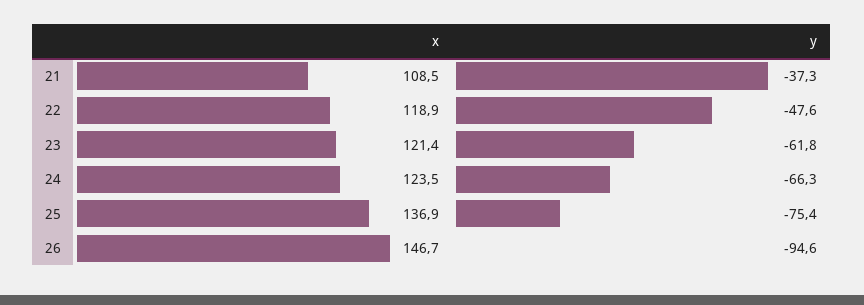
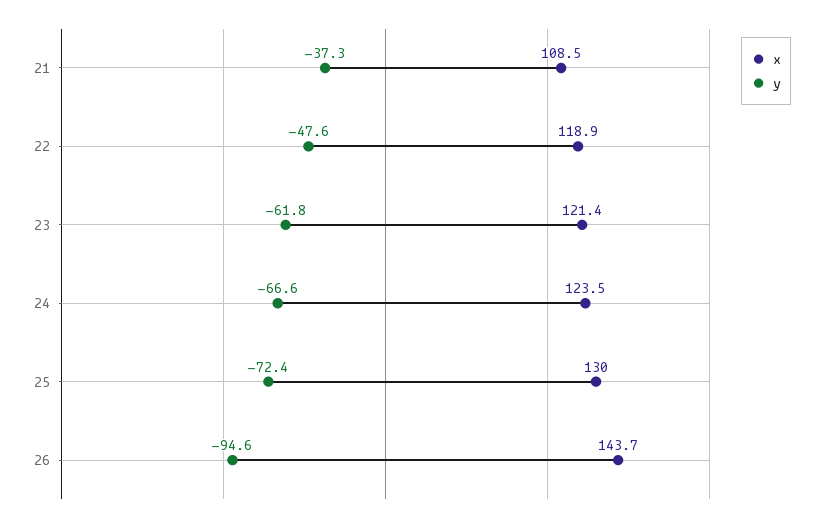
y, 24: -66.3 -> -66.6
x, 25: 136.9 -> 130
y, 25: -75.4 -> -72.4
x, 26: 146.7 -> 143.7

